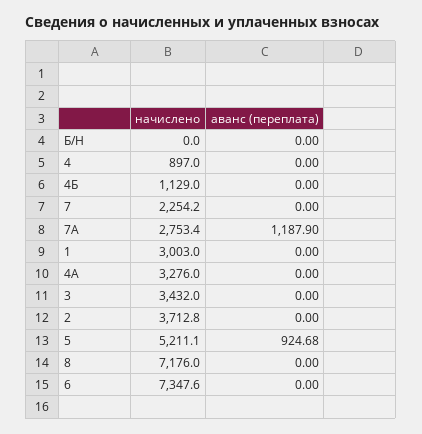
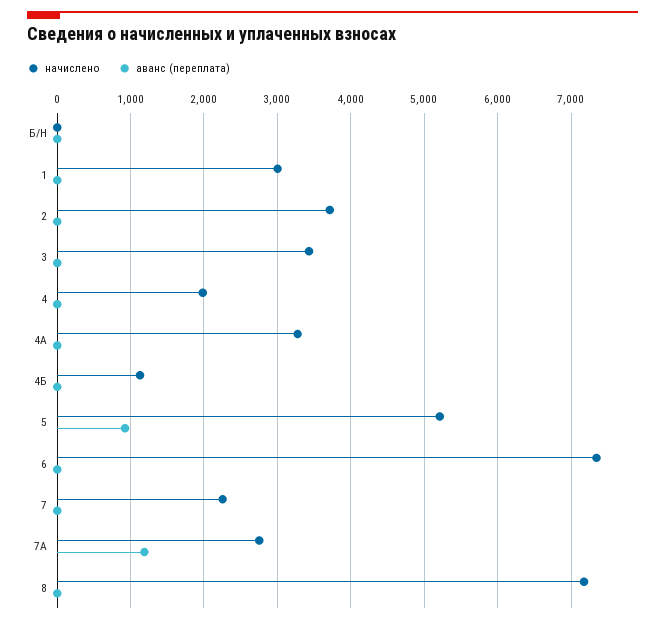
начислено, 4: 897 -> 2000

